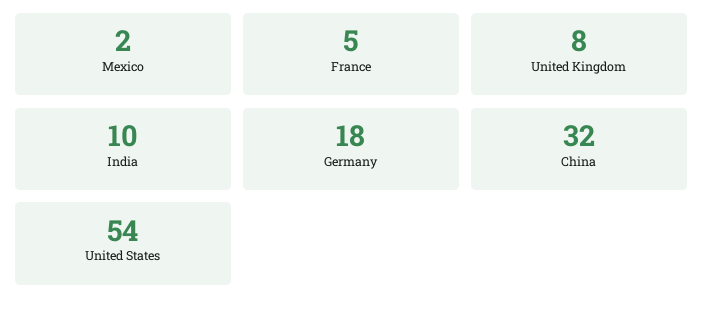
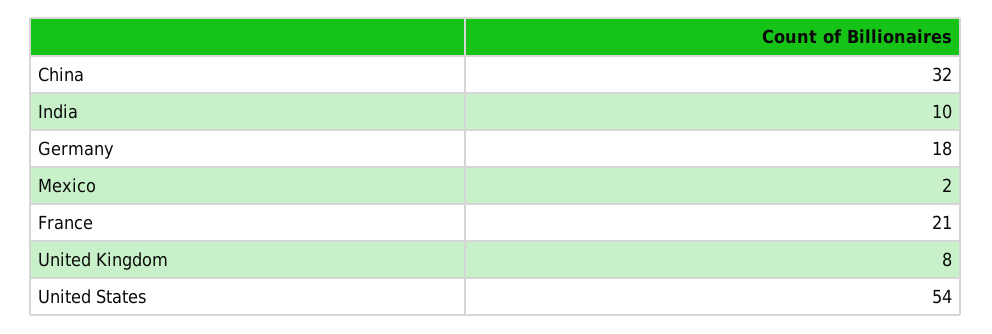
France: 5 -> 21

